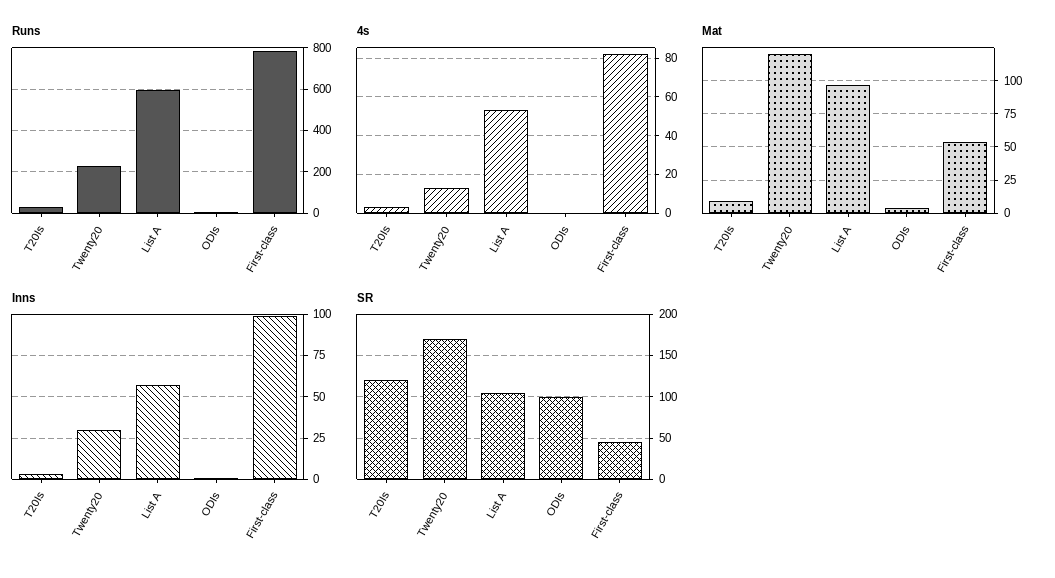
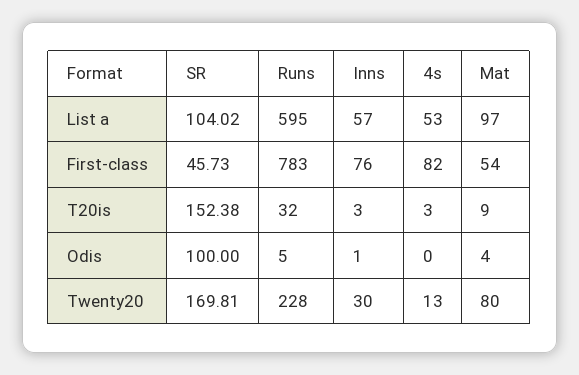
Mat, Twenty20: 120 -> 80
Inns, First-class: 100 -> 76
SR, T20Is: 120 -> 152.38

